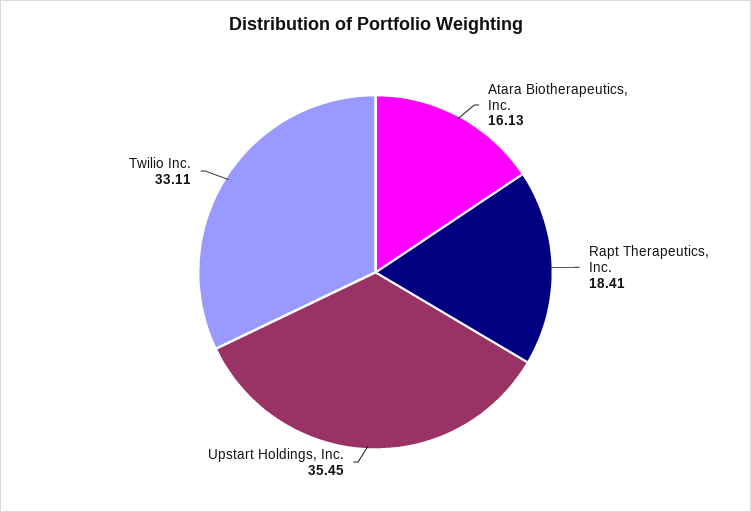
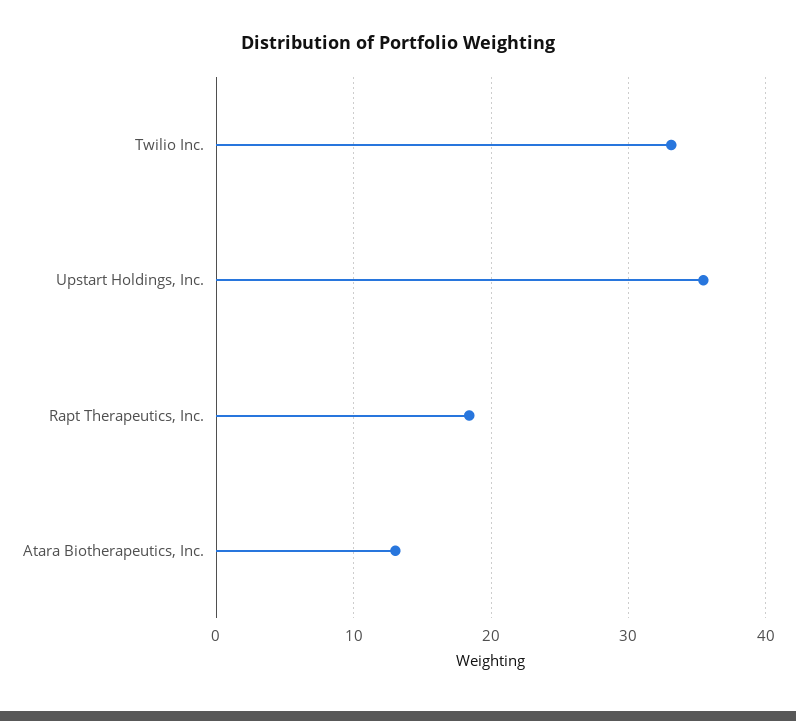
Atara Biotherapeutics, Inc.: 16.13 -> 13

